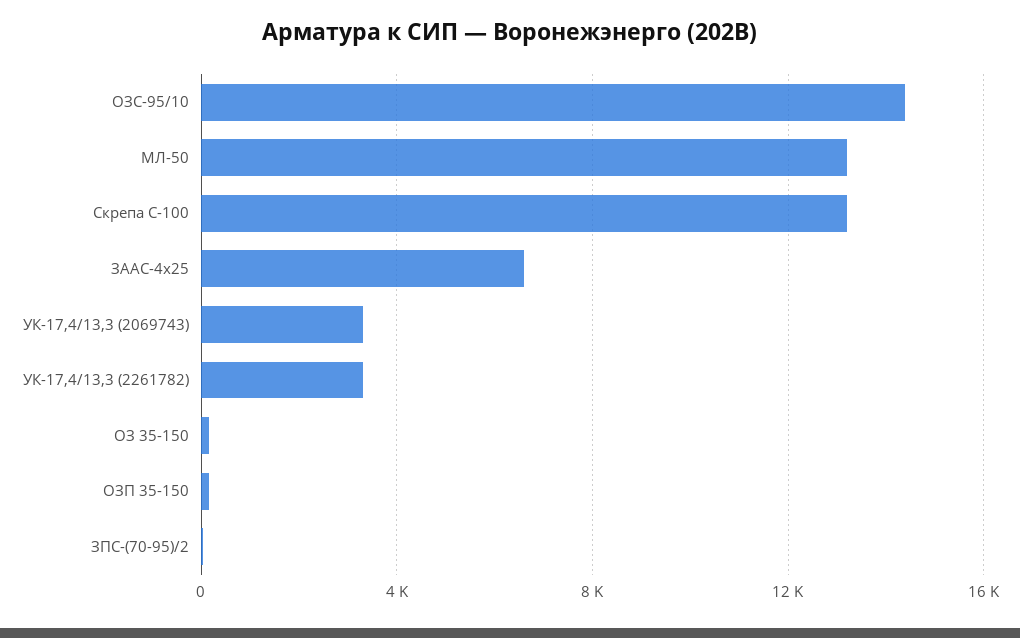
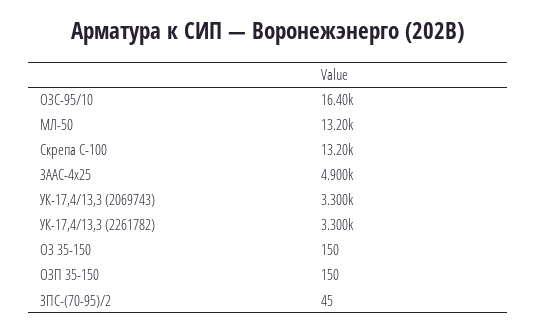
ОЗС-95/10: 14500 -> 16400
ЗААС-4х25: 6500 -> 4900

